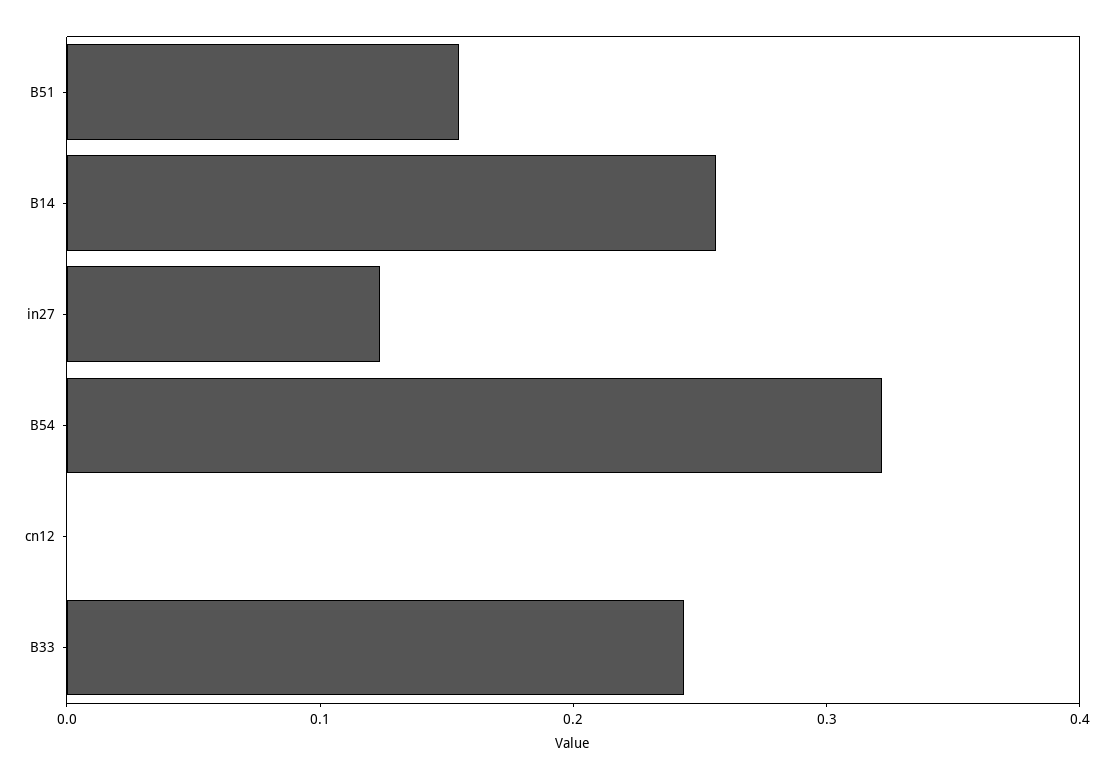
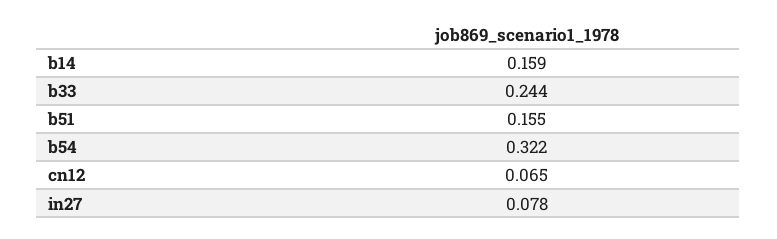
B14: 0.26 -> 0.159
in27: 0.12 -> 0.078
cn12: 0 -> 0.065

